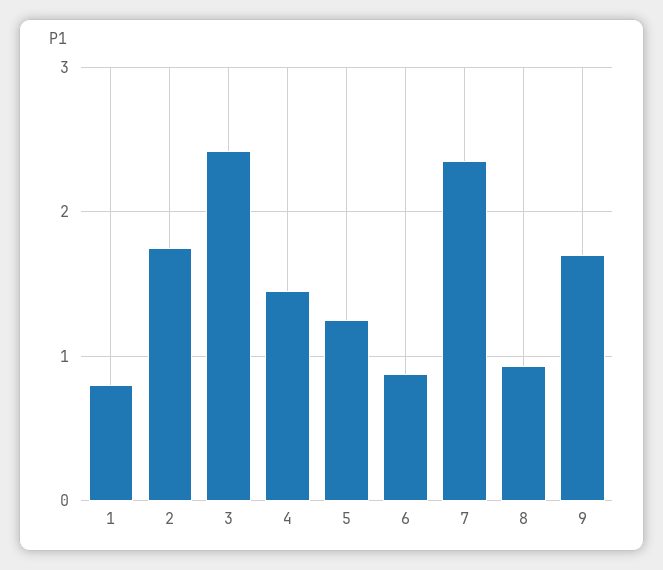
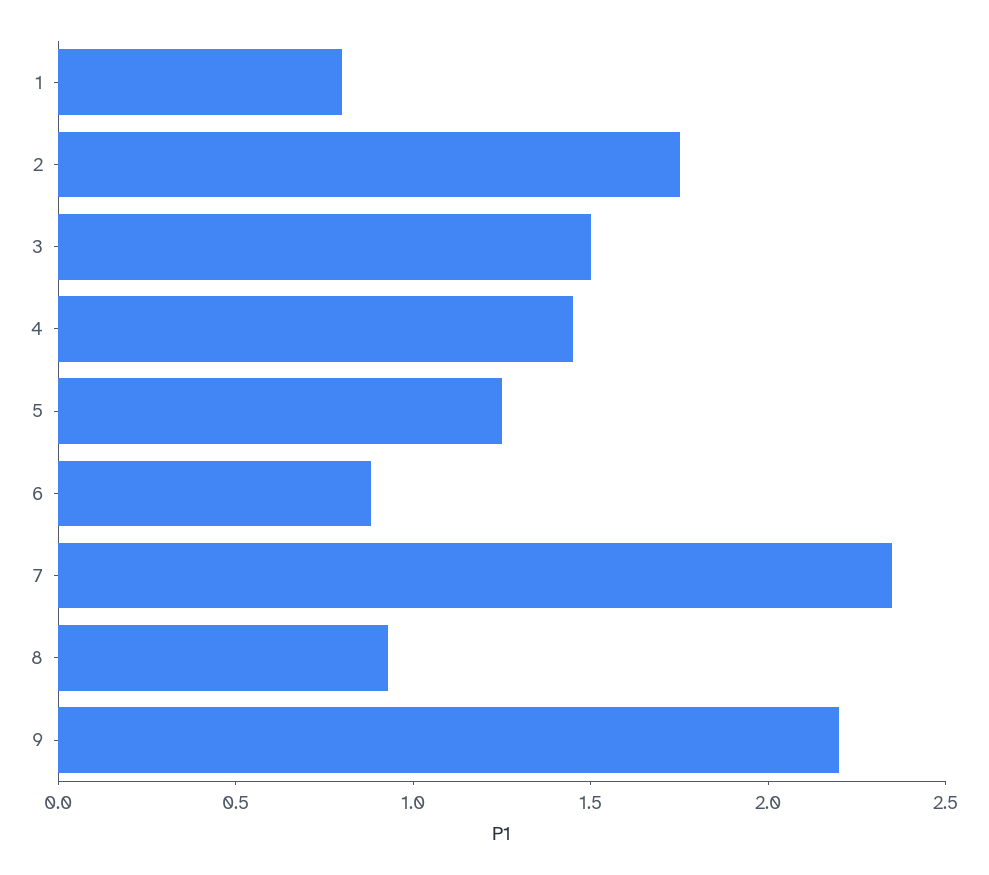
3: 2.4 -> 1.5
9: 1.7 -> 2.2

